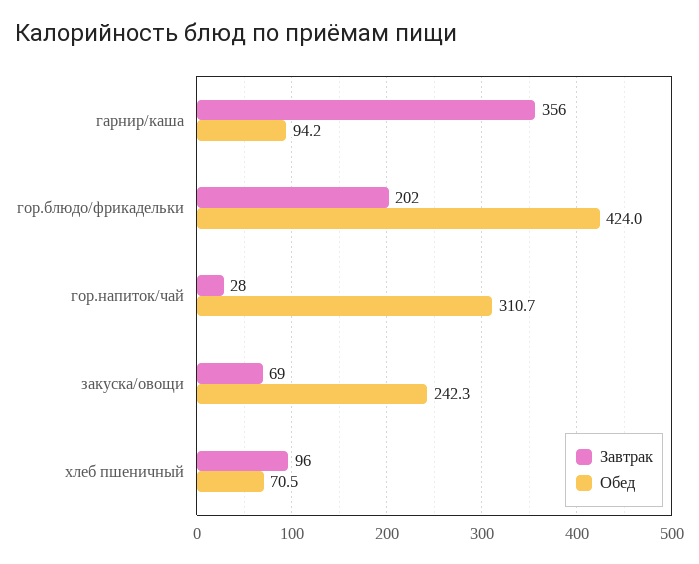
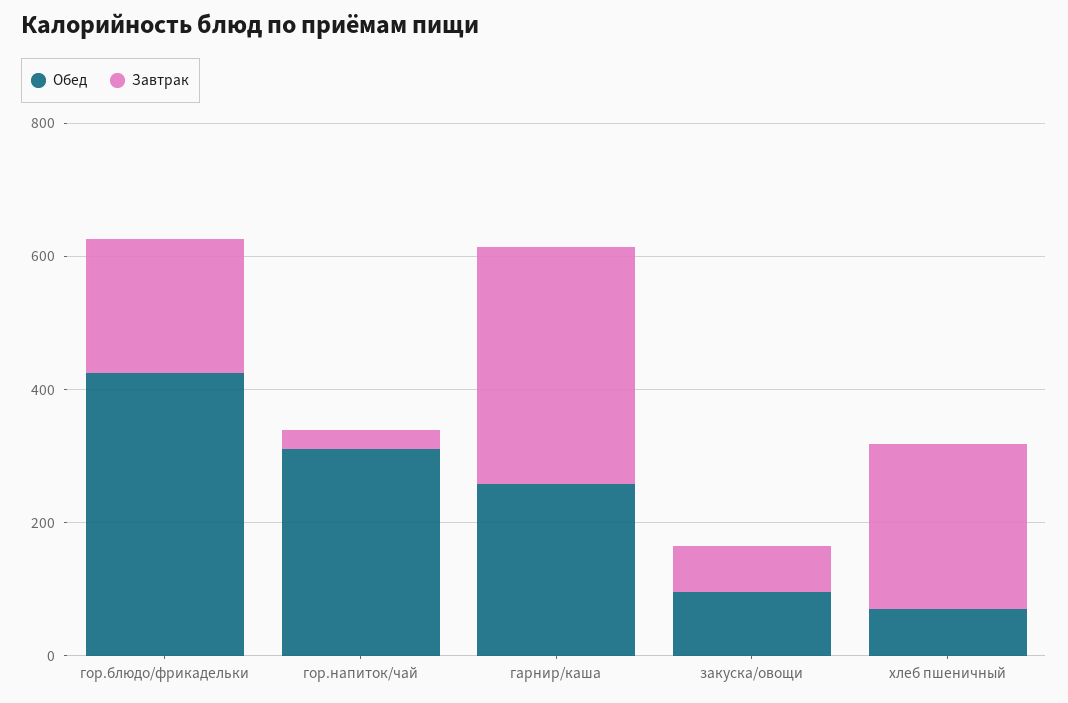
Обед, гарнир/каша: 94.2 -> 250
Обед, закуска/овощи: 242.3 -> 100
Завтрак, хлеб пшеничный: 96 -> 250

